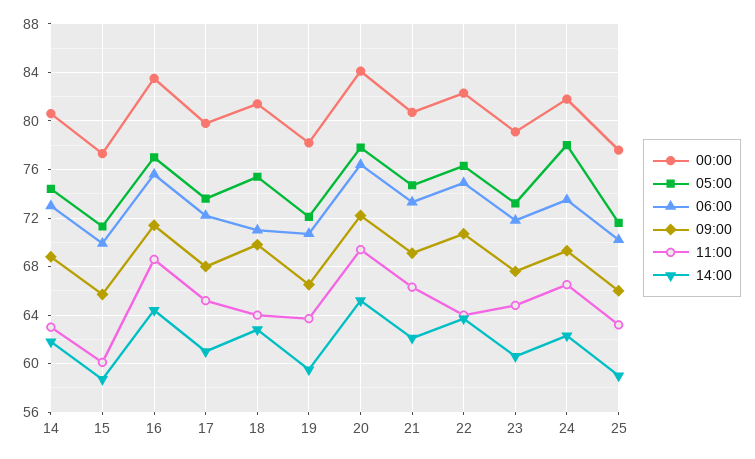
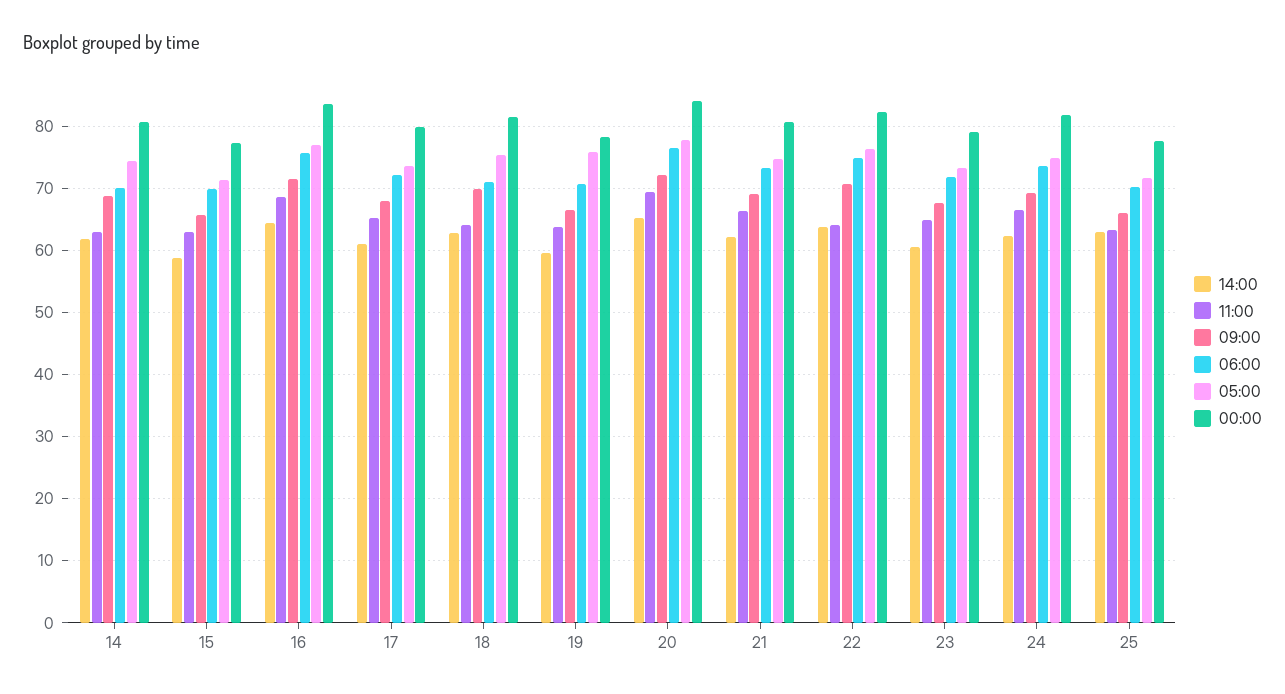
06:00, 14: 73 -> 70
11:00, 15: 60 -> 63
05:00, 19: 72 -> 76
05:00, 24: 78 -> 75
14:00, 25: 59 -> 63

